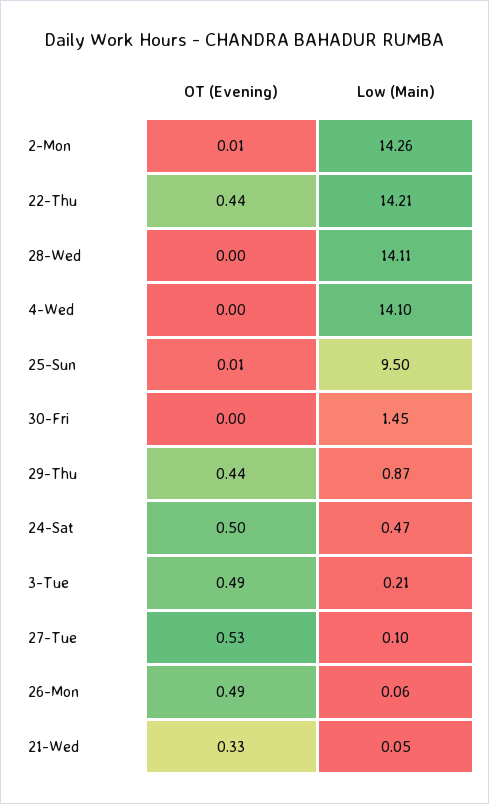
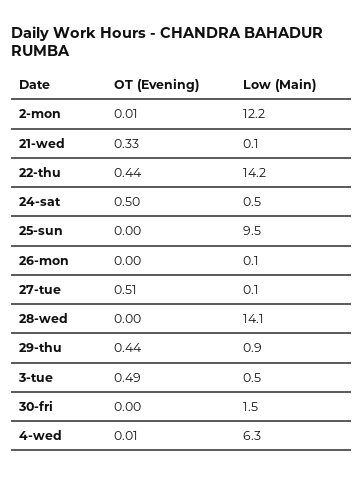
Low (Main), 2-Mon: 14.26 -> 12.2
OT (Evening), 4-Wed: 0 -> 0.01
Low (Main), 4-Wed: 14.1 -> 6.3
OT (Evening), 25-Sun: 0.01 -> 0
Low (Main), 3-Tue: 0.21 -> 0.5
OT (Evening), 27-Tue: 0.53 -> 0.51
OT (Evening), 26-Mon: 0.49 -> 0

